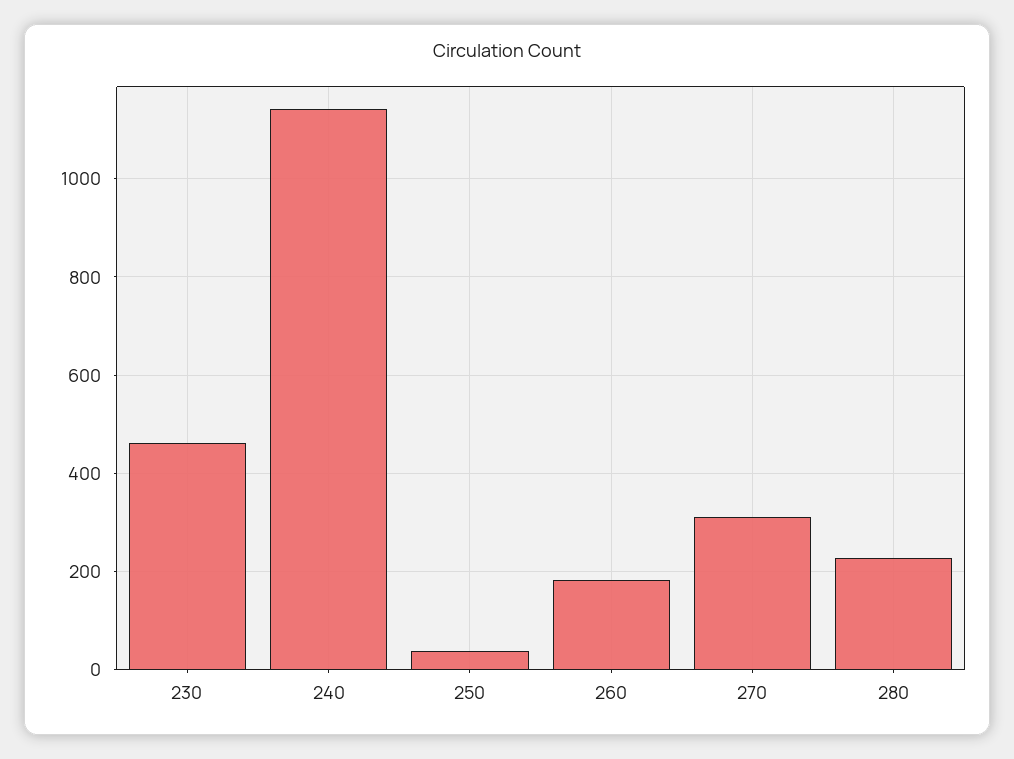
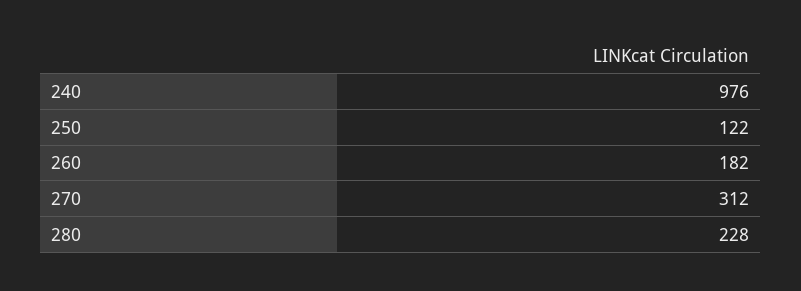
230: 460 -> none
240: 1140 -> 976
250: 40 -> 122

